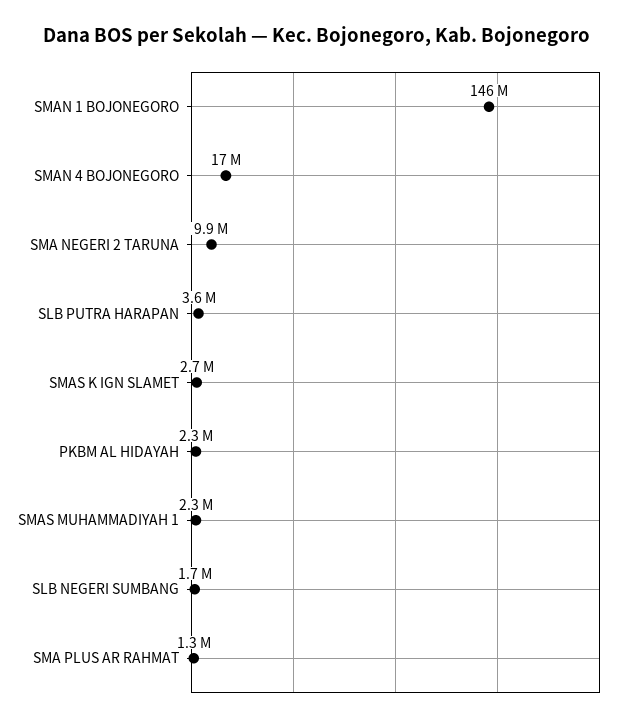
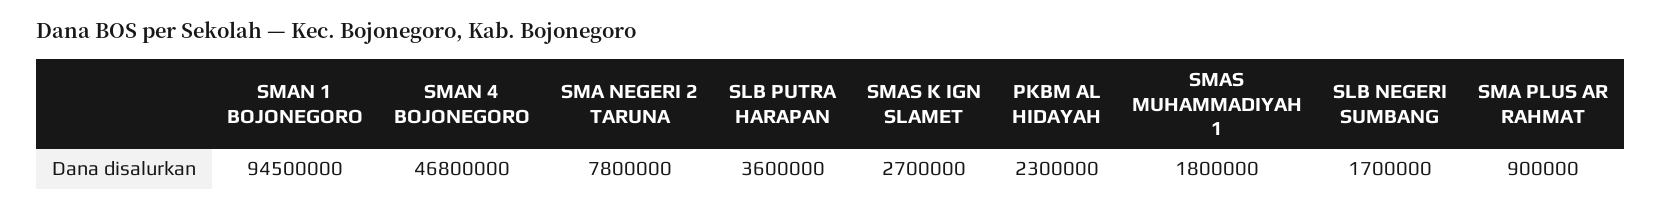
SMAN 1 BOJONEGORO: 146000000 -> 94500000
SMAN 4 BOJONEGORO: 17000000 -> 46800000
SMA NEGERI 2 TARUNA: 9900000 -> 7800000
SMAS MUHAMMADIYAH 1: 2300000 -> 1800000
SMA PLUS AR RAHMAT: 1300000 -> 900000

